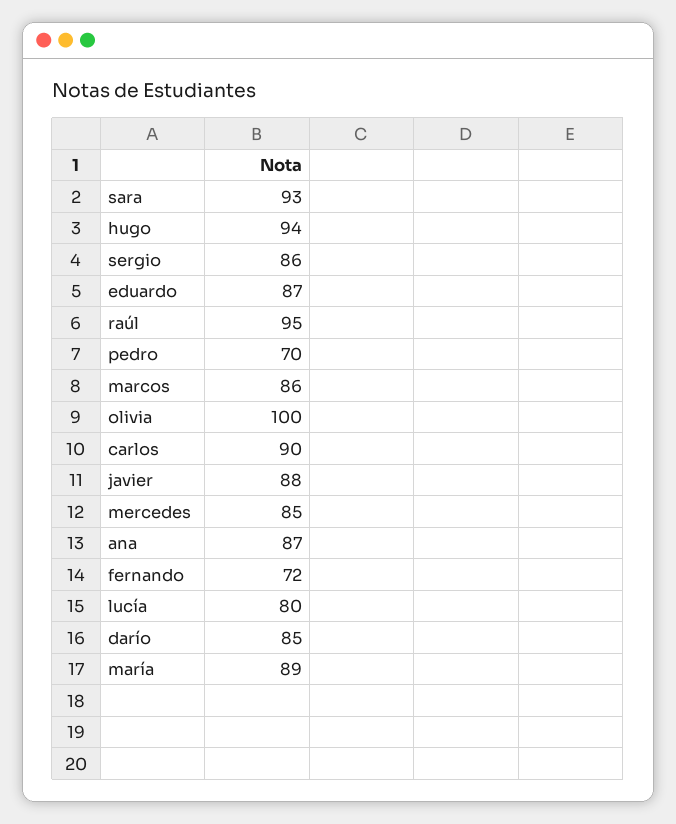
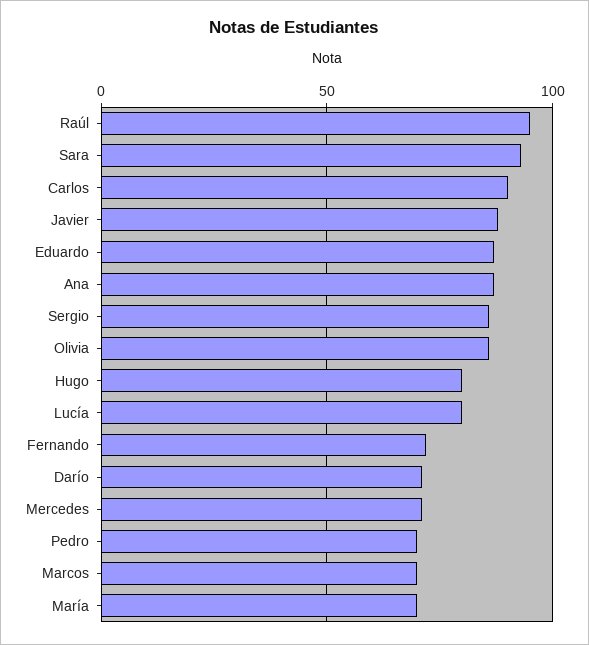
hugo: 94 -> 80
marcos: 86 -> 70
olivia: 100 -> 85
mercedes: 85 -> 70
darío: 85 -> 70
maría: 89 -> 70

